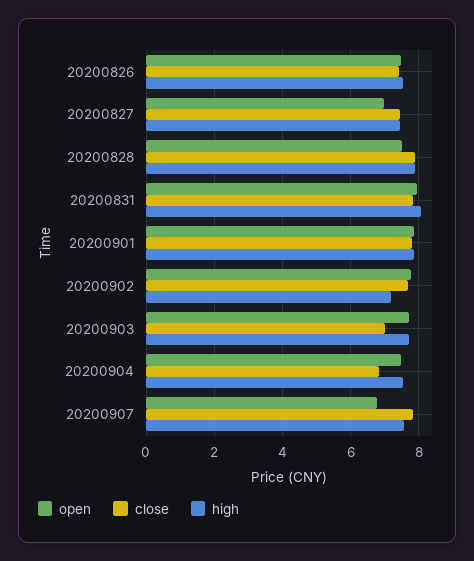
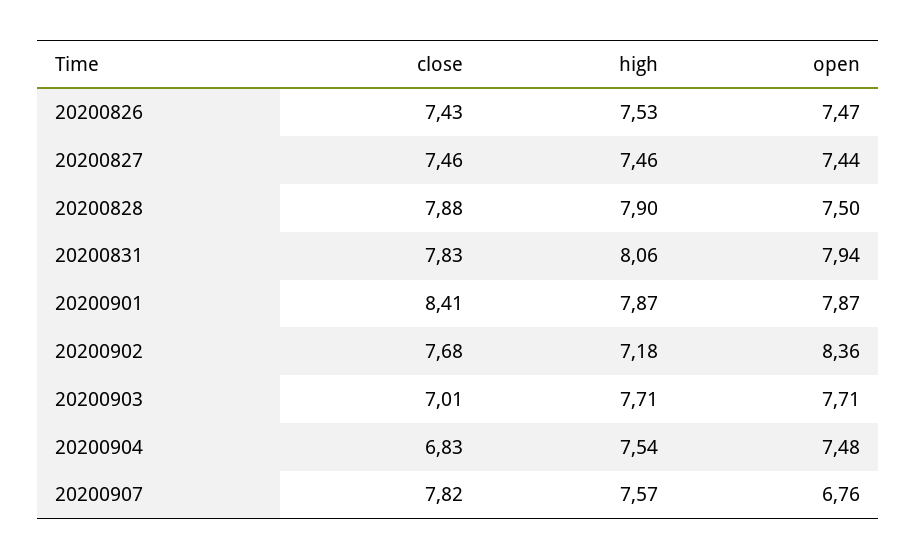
open, 20200827: 7 -> 7.44
close, 20200901: 7.8 -> 8.41
open, 20200902: 7.8 -> 8.36

